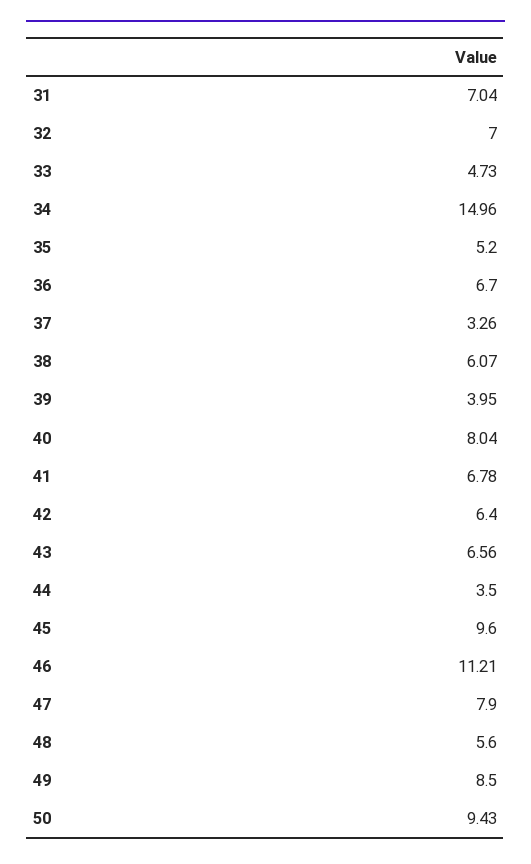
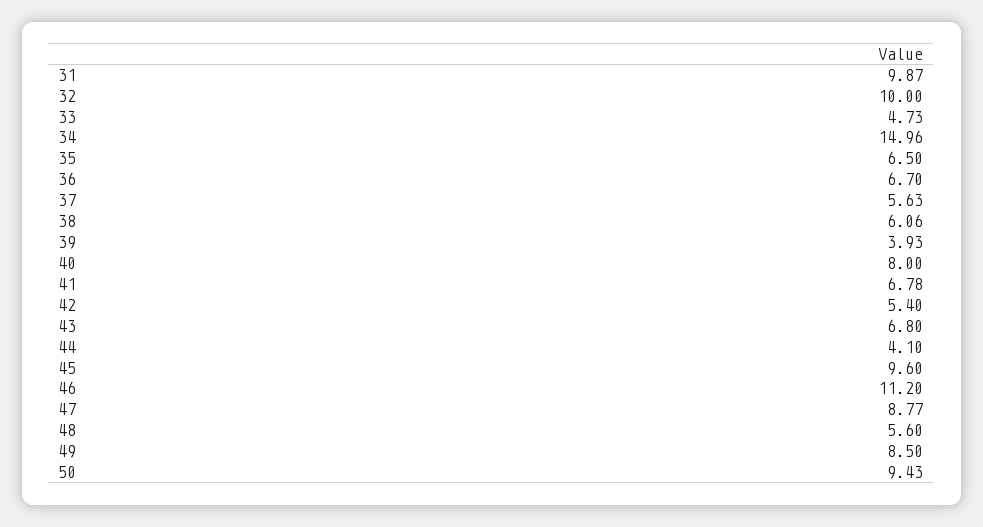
31: 7.04 -> 9.87
32: 7 -> 10
35: 5.2 -> 6.5
37: 3.26 -> 5.63
38: 6.07 -> 6.06
39: 3.95 -> 3.93
40: 8.04 -> 8
42: 6.4 -> 5.4
43: 6.56 -> 6.8
44: 3.5 -> 4.1
46: 11.21 -> 11.2
47: 7.9 -> 8.77

